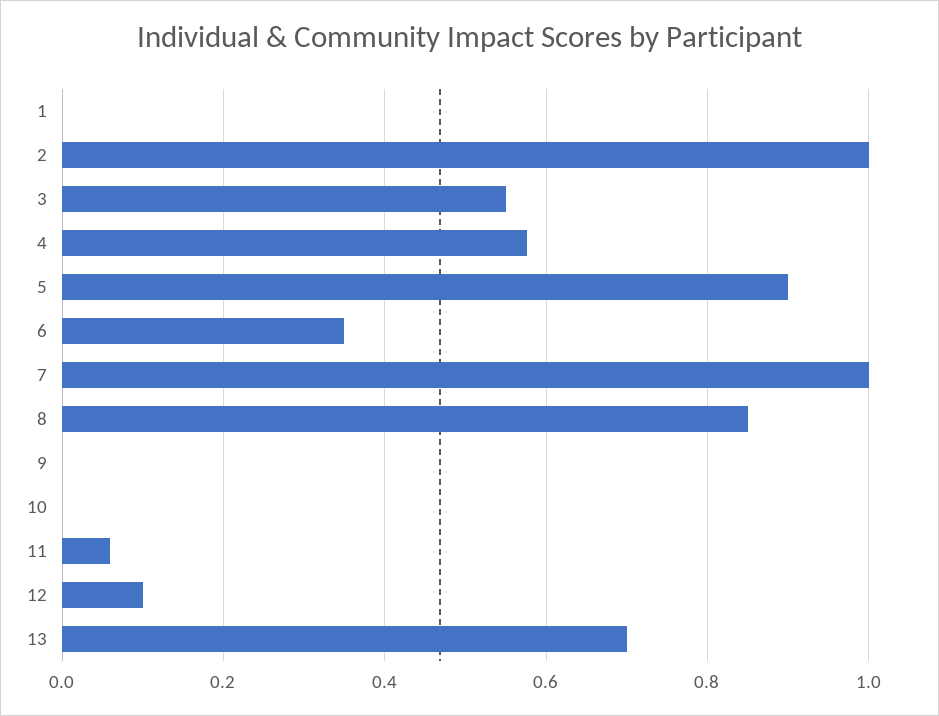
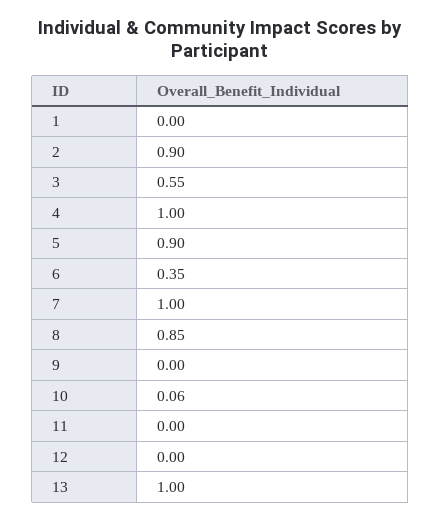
2: 1 -> 0.9
4: 0.58 -> 1
10: 0 -> 0.06
11: 0.06 -> 0
12: 0.1 -> 0
13: 0.7 -> 1

